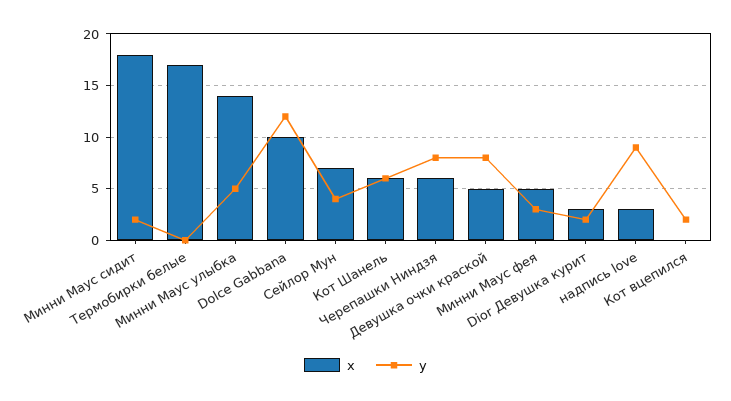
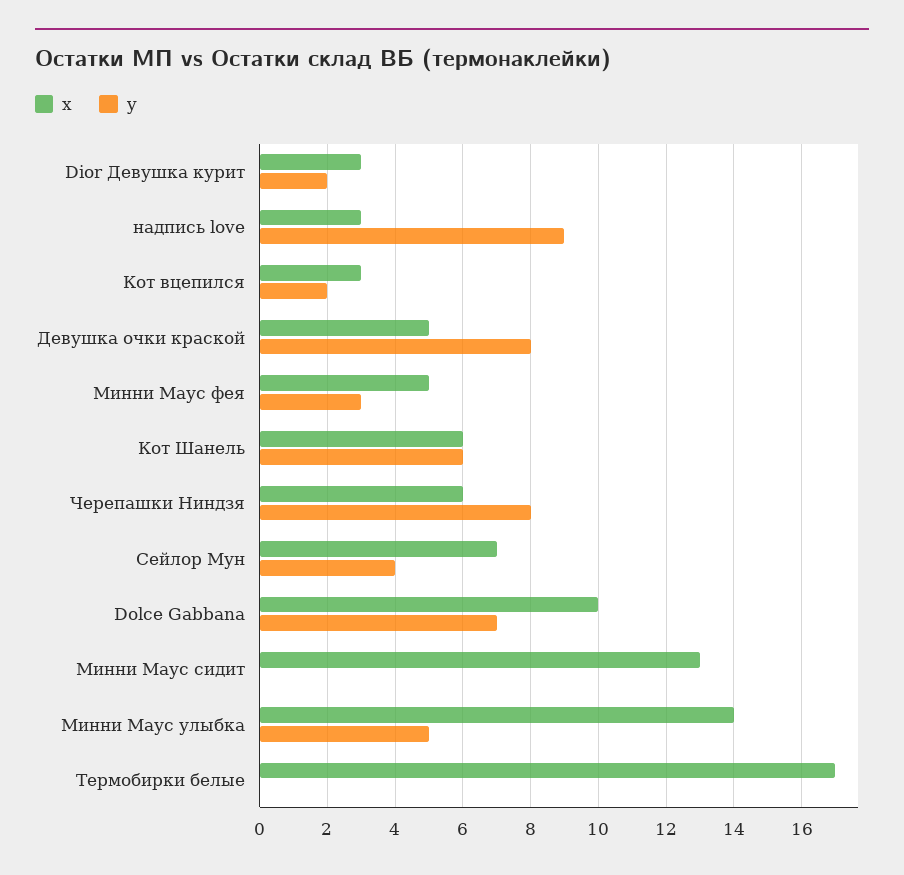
x, Минни Маус сидит: 18 -> 13
y, Минни Маус сидит: 2 -> 0
y, Dolce Gabbana: 12 -> 7
x, Кот вцепился: 0 -> 3

